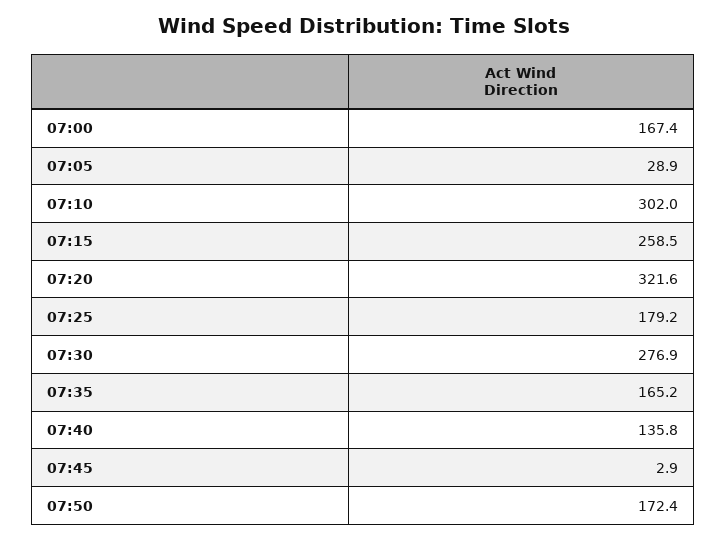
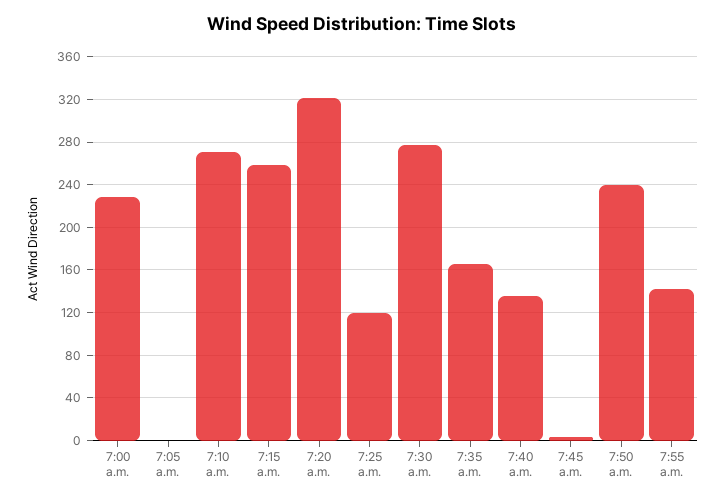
07:00: 167.4 -> 230
07:05: 28.9 -> 0
07:10: 302 -> 270
07:25: 179.2 -> 120
07:50: 172.4 -> 240
7:55 a.m.: none -> 140

